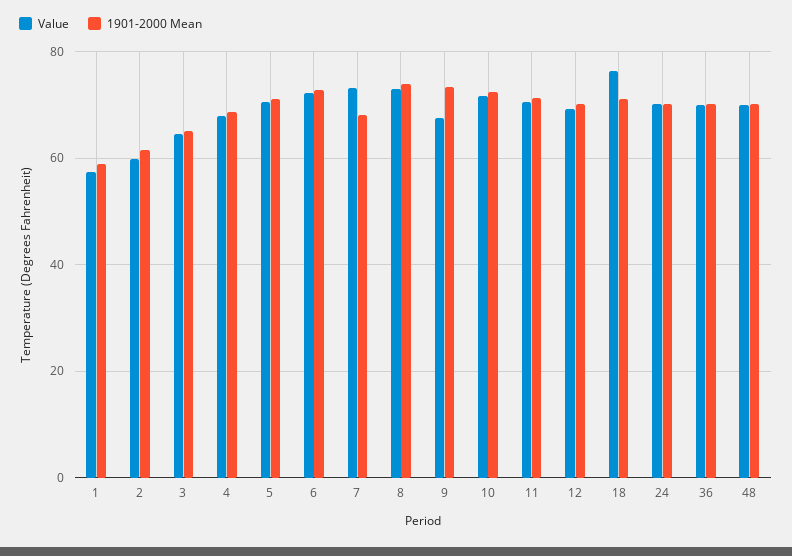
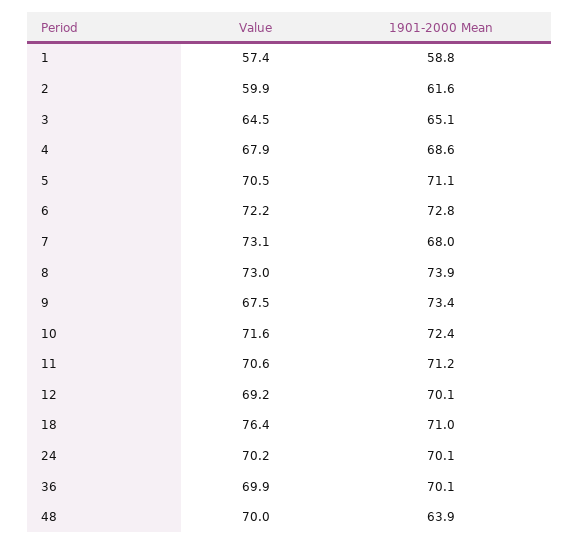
1901-2000 Mean, 48: 70 -> 63.9

